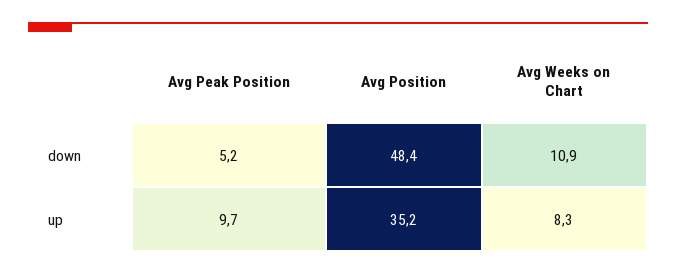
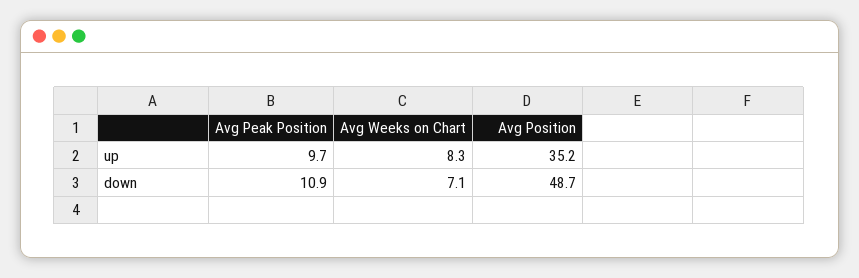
Avg Peak Position, down: 5.2 -> 10.9
Avg Position, down: 48.4 -> 48.7
Avg Weeks on Chart, down: 10.9 -> 7.1

